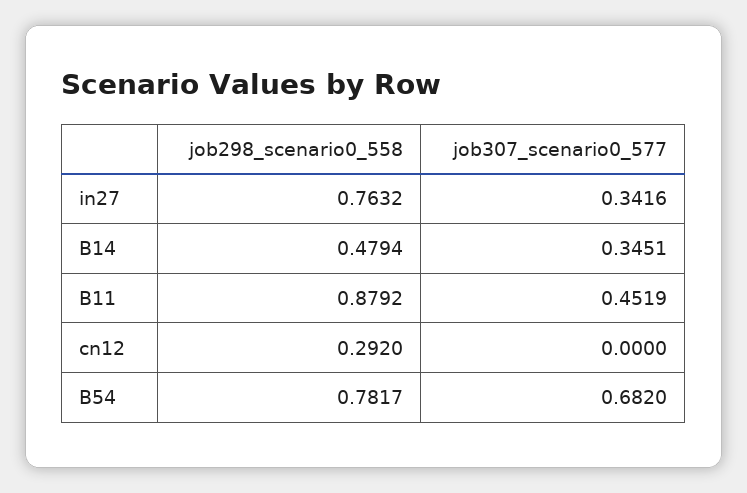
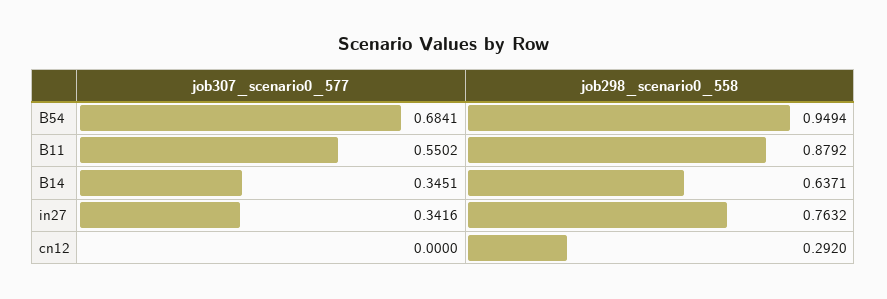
job298_scenario0_558, B14: 0.4794 -> 0.6371
job307_scenario0_577, B11: 0.4519 -> 0.5502
job298_scenario0_558, B54: 0.7817 -> 0.9494
job307_scenario0_577, B54: 0.682 -> 0.6841

